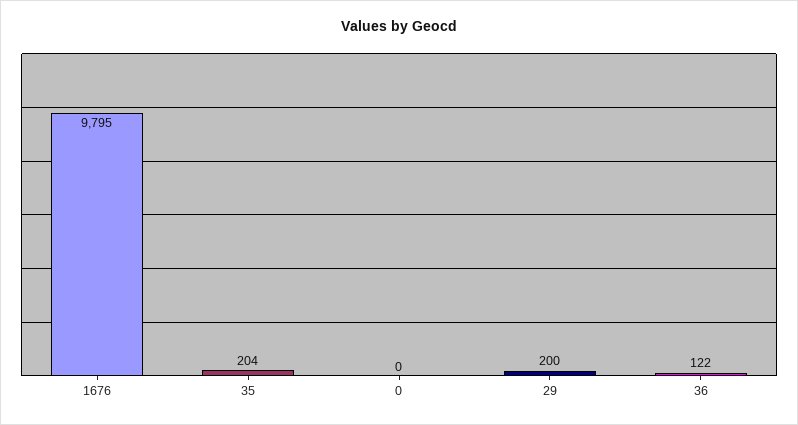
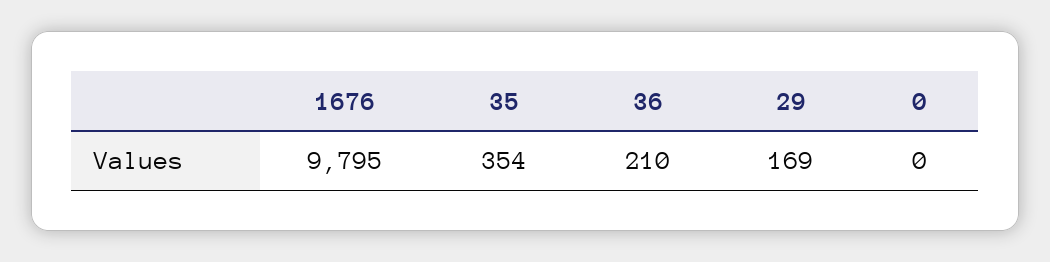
35: 204 -> 354
29: 200 -> 169
36: 122 -> 210

